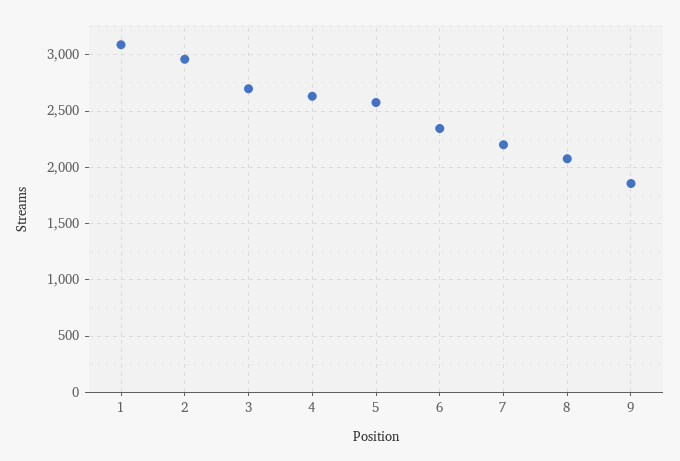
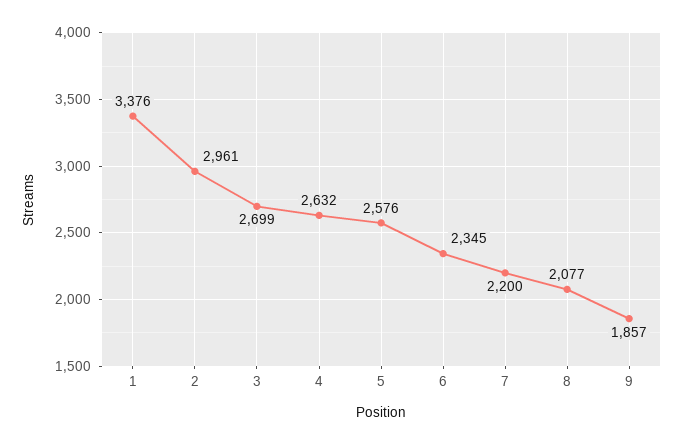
1: 3100 -> 3376

